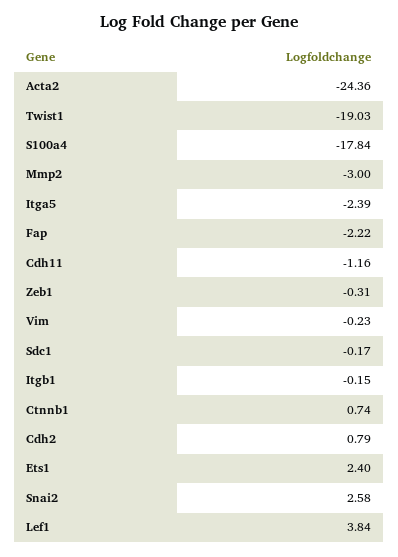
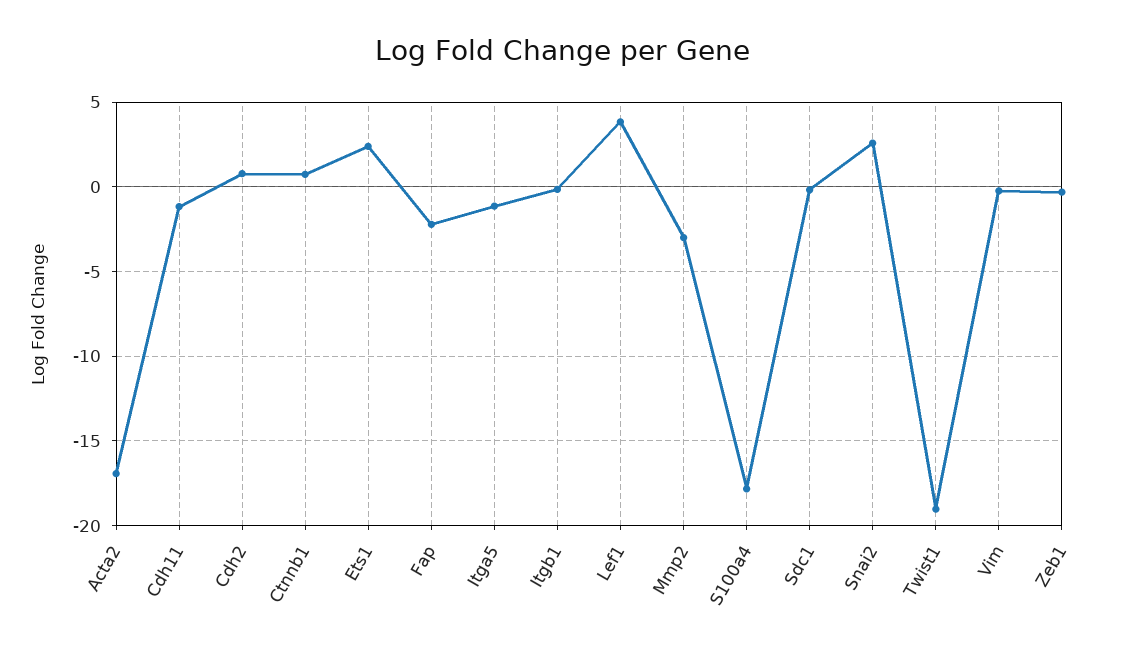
Acta2: -24.36 -> -17
Itga5: -2.39 -> -1

